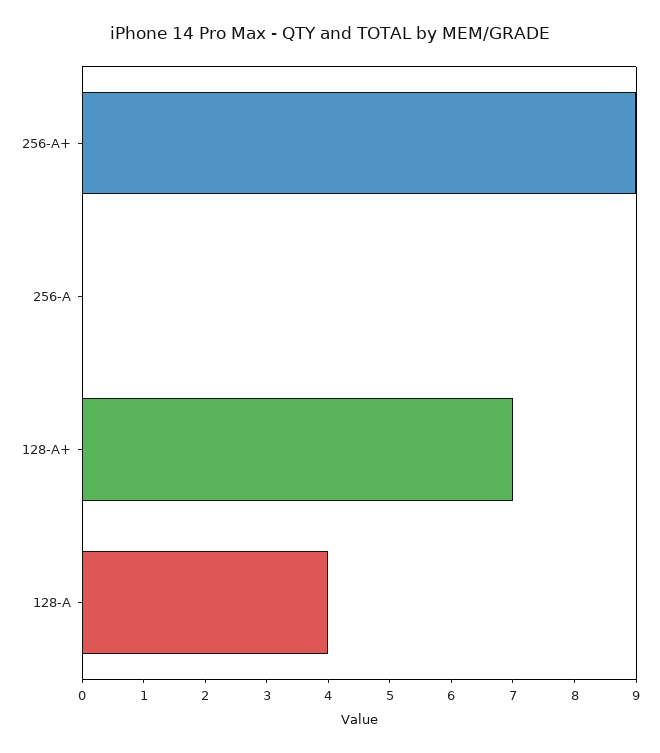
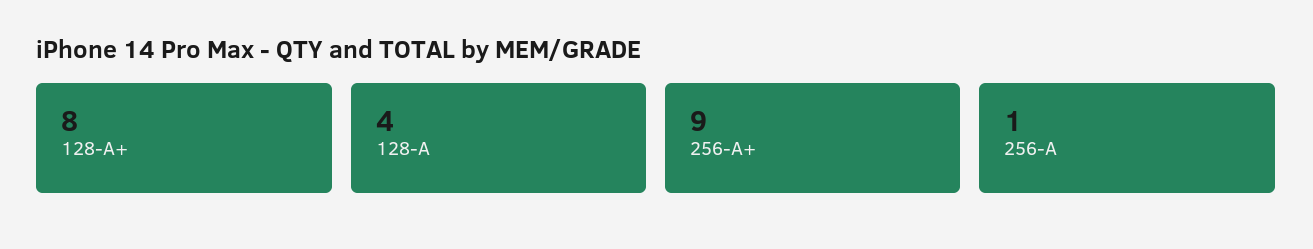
256-A: 0 -> 1
128-A+: 7 -> 8

